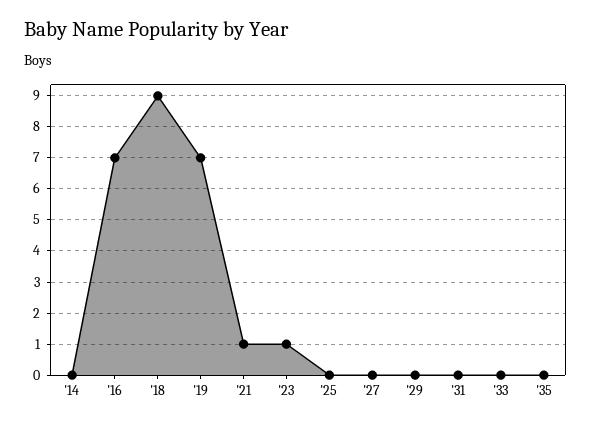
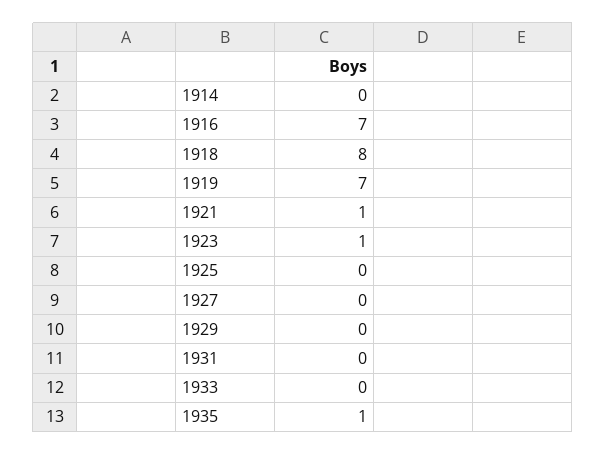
'18: 9 -> 8
'35: 0 -> 1

